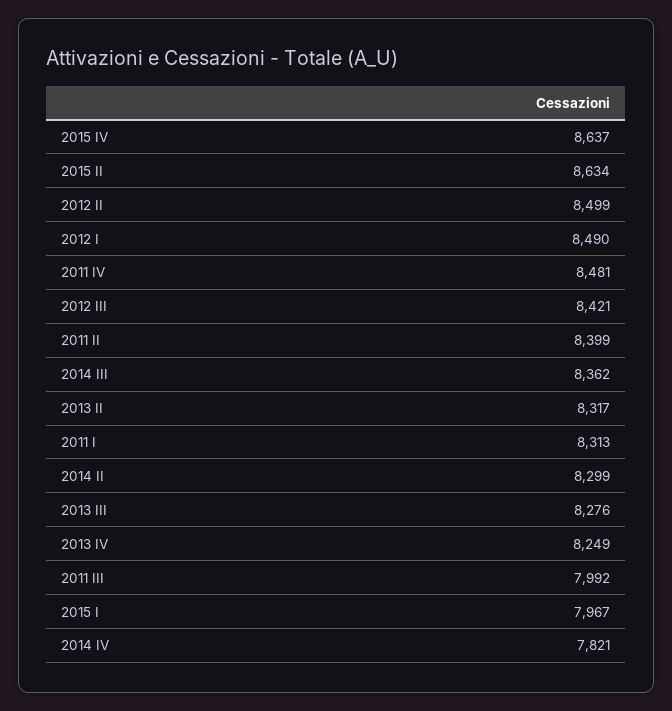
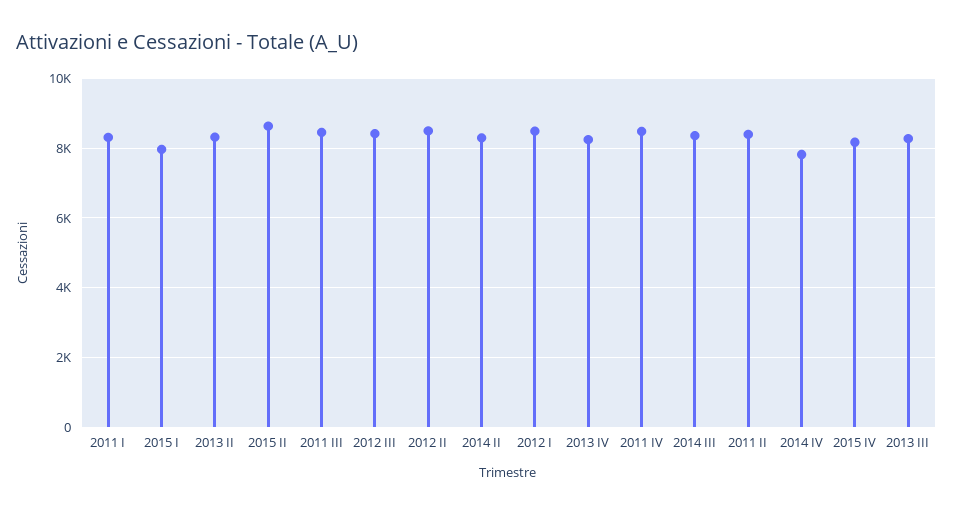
2015 IV: 8637 -> 8200
2011 III: 7992 -> 8400

